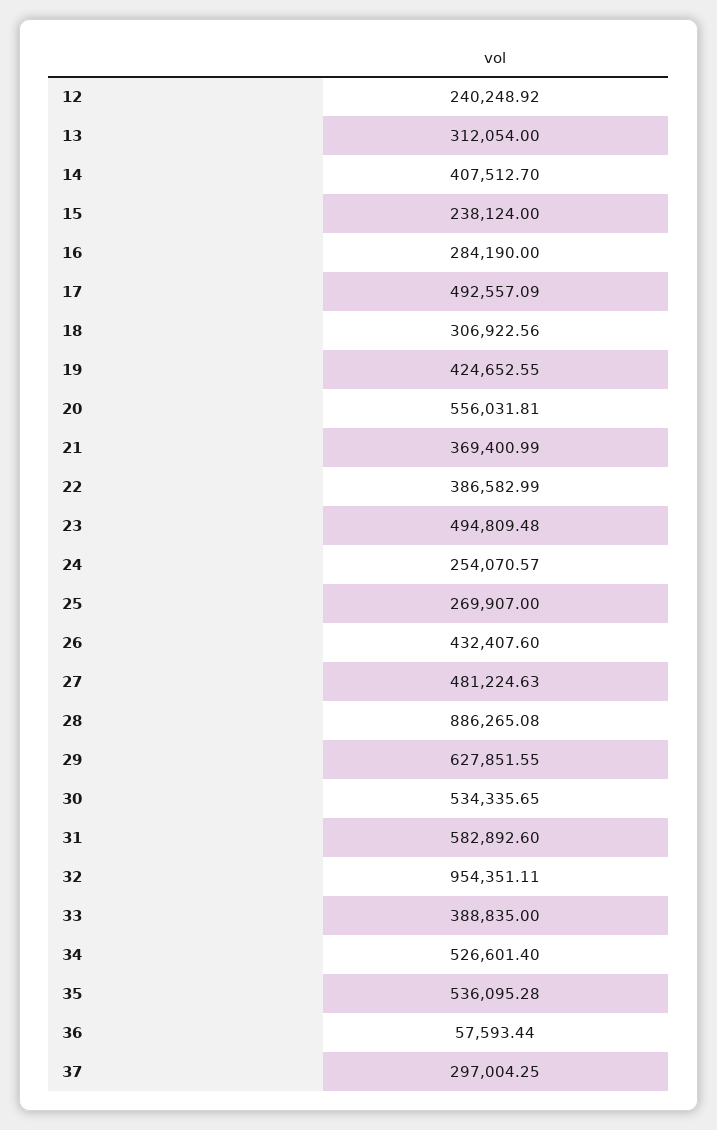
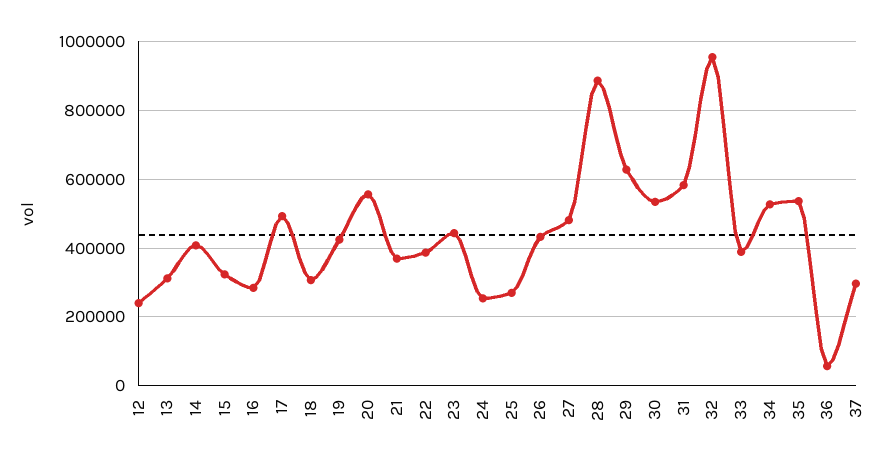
15: 238124 -> 320000
23: 494809.48 -> 440000

